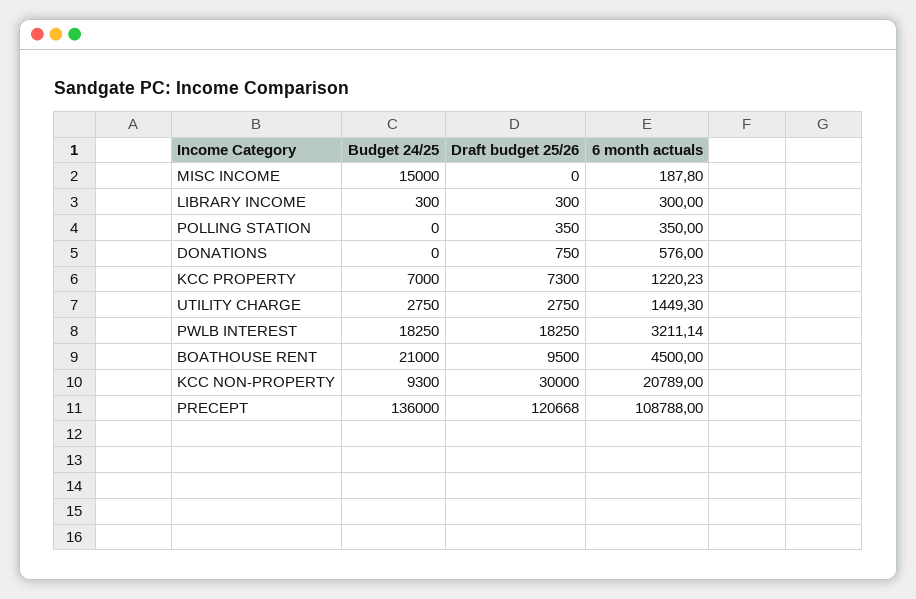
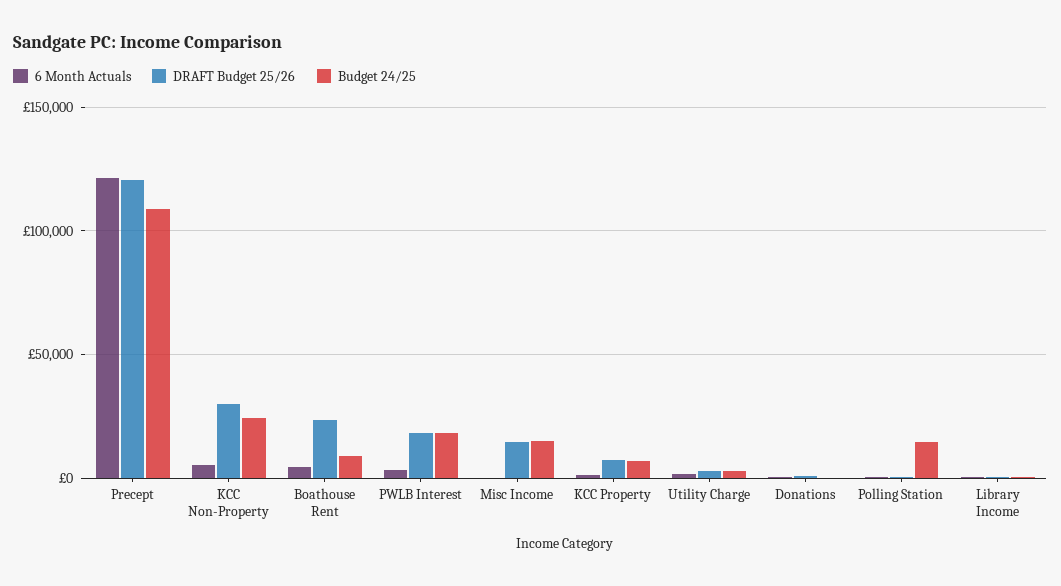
Draft budget 25/26, MISC INCOME: 0 -> 15000
Budget 24/25, POLLING STATION: 0 -> 15000
Budget 24/25, BOATHOUSE RENT: 21000 -> 10000
Draft budget 25/26, BOATHOUSE RENT: 9500 -> 25000
Budget 24/25, KCC NON-PROPERTY: 9300 -> 25000
6 month actuals, KCC NON-PROPERTY: 20789 -> 5000
Budget 24/25, PRECEPT: 136000 -> 110000
6 month actuals, PRECEPT: 108788 -> 120000

